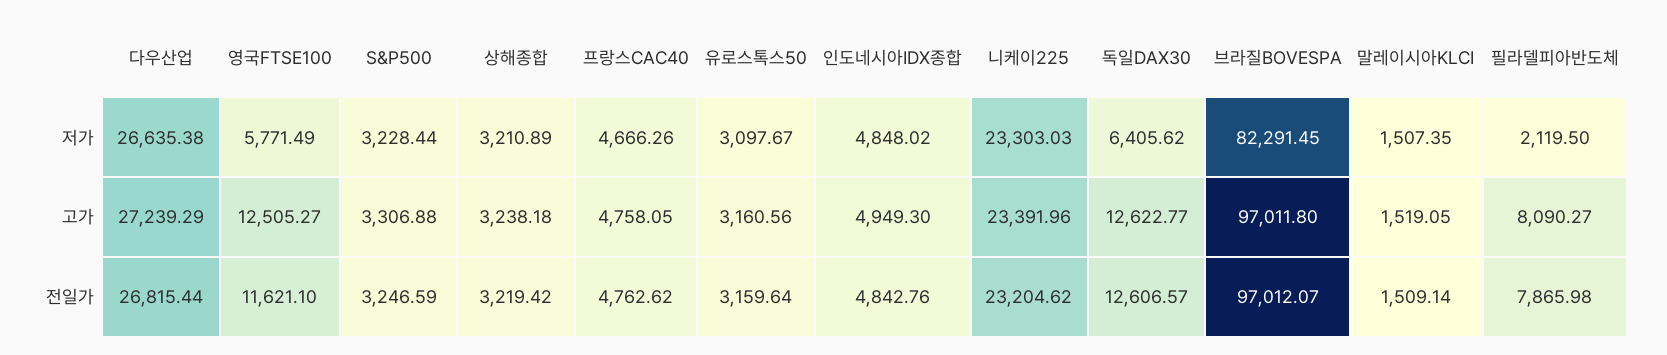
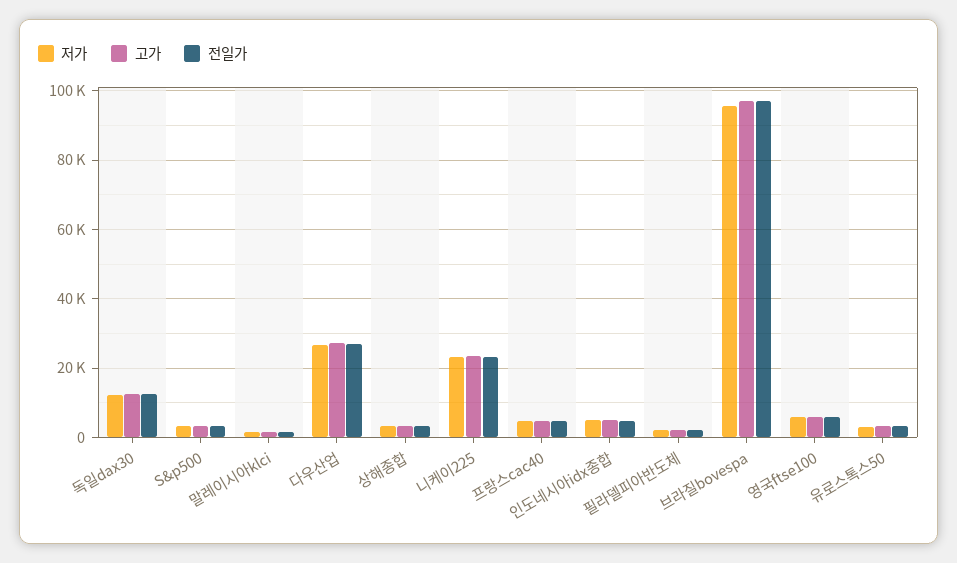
저가, 독일DAX30: 6405.62 -> 12000
저가, 브라질BOVESPA: 82291.45 -> 96000
고가, 영국FTSE100: 12505.27 -> 6000
고가, 필라델피아반도체: 8090.27 -> 2000
전일가, 영국FTSE100: 11621.1 -> 6000
전일가, 필라델피아반도체: 7865.98 -> 2000

